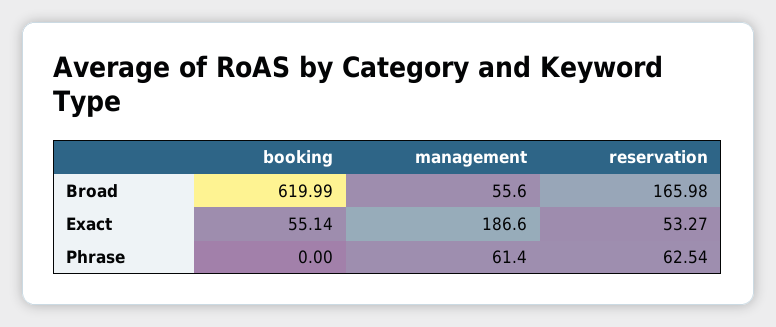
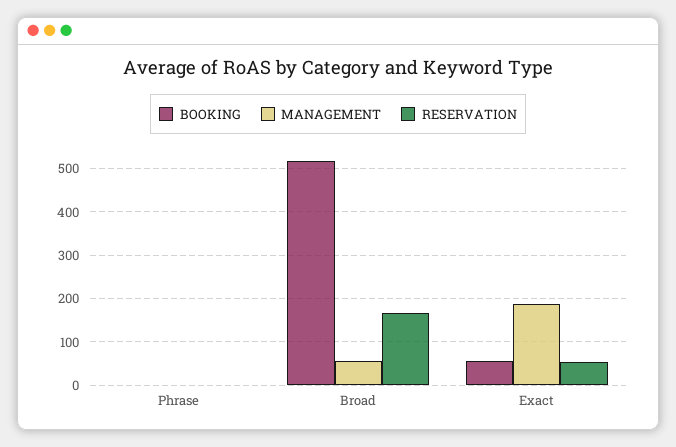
booking, Broad: 619.99 -> 520
management, Phrase: 61.4 -> 0
reservation, Phrase: 62.54 -> 0

